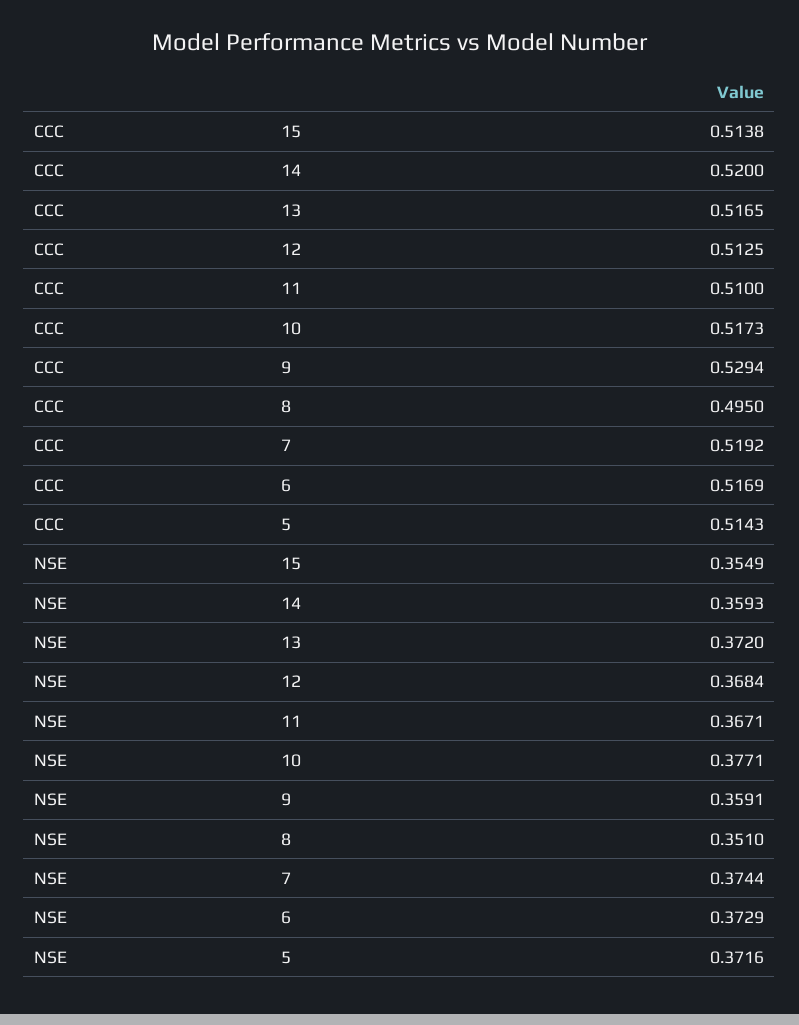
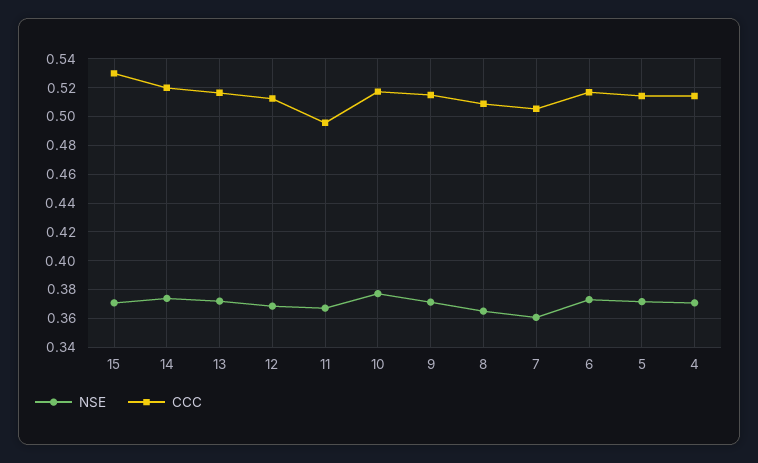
CCC, 15: 0.5138 -> 0.53
CCC, 11: 0.51 -> 0.495
CCC, 9: 0.5294 -> 0.515
CCC, 8: 0.495 -> 0.51
CCC, 7: 0.5192 -> 0.505
NSE, 15: 0.3549 -> 0.37
NSE, 14: 0.3593 -> 0.375
NSE, 9: 0.3591 -> 0.37
NSE, 8: 0.351 -> 0.365
NSE, 7: 0.3744 -> 0.36
NSE, 4: none -> 0.37
CCC, 4: none -> 0.515

